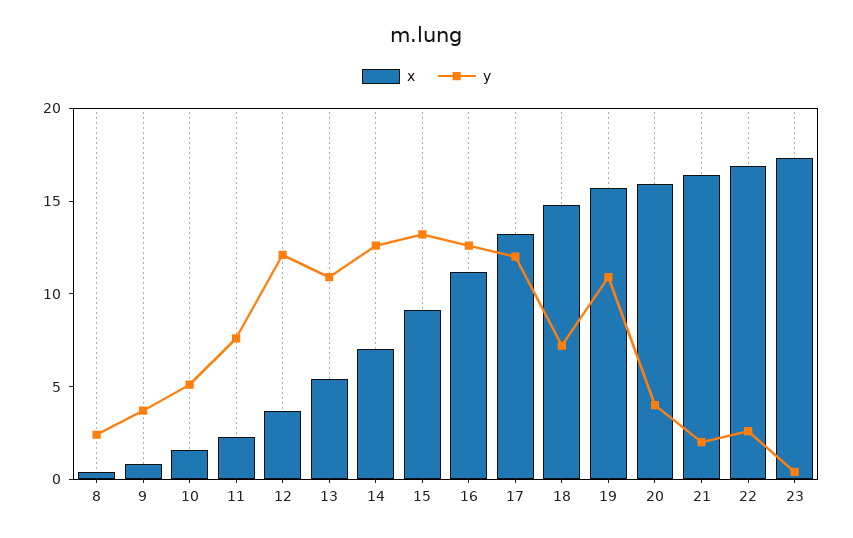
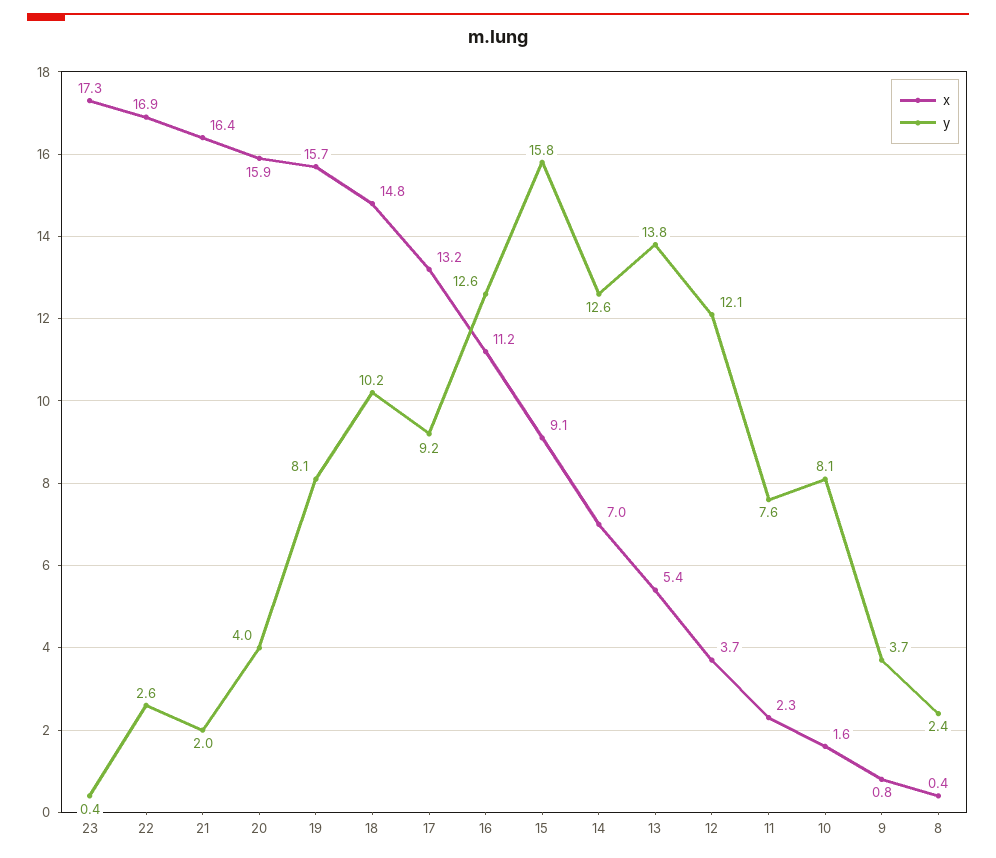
y, 10: 5 -> 8.1
y, 13: 11 -> 13.8
y, 15: 13 -> 15.8
y, 17: 12 -> 9.2
y, 18: 7 -> 10.2
y, 19: 11 -> 8.1

